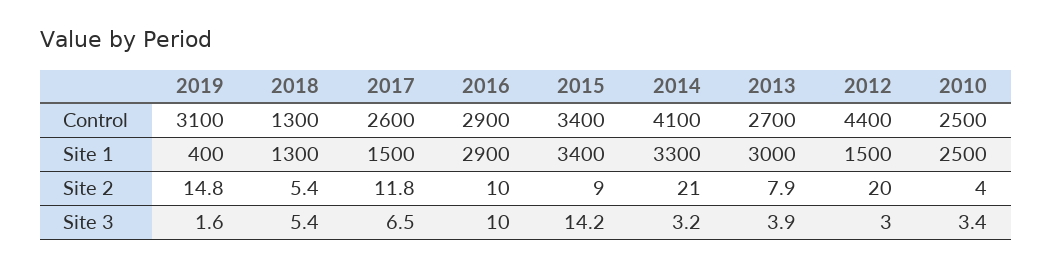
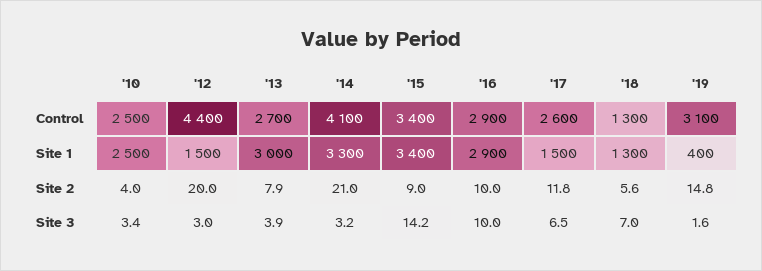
2018, Site 2: 5.4 -> 5.6
2018, Site 3: 5.4 -> 7

